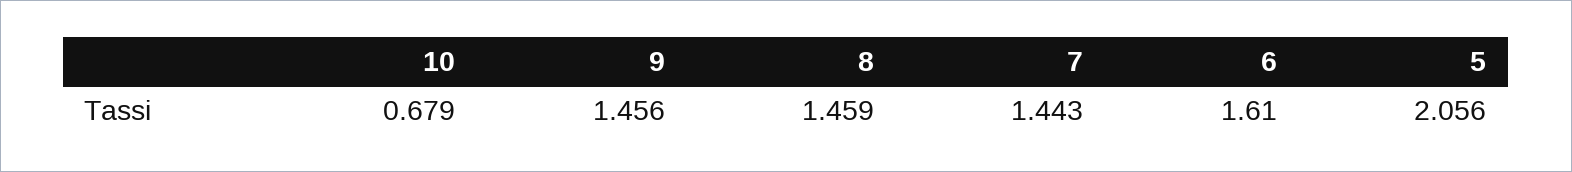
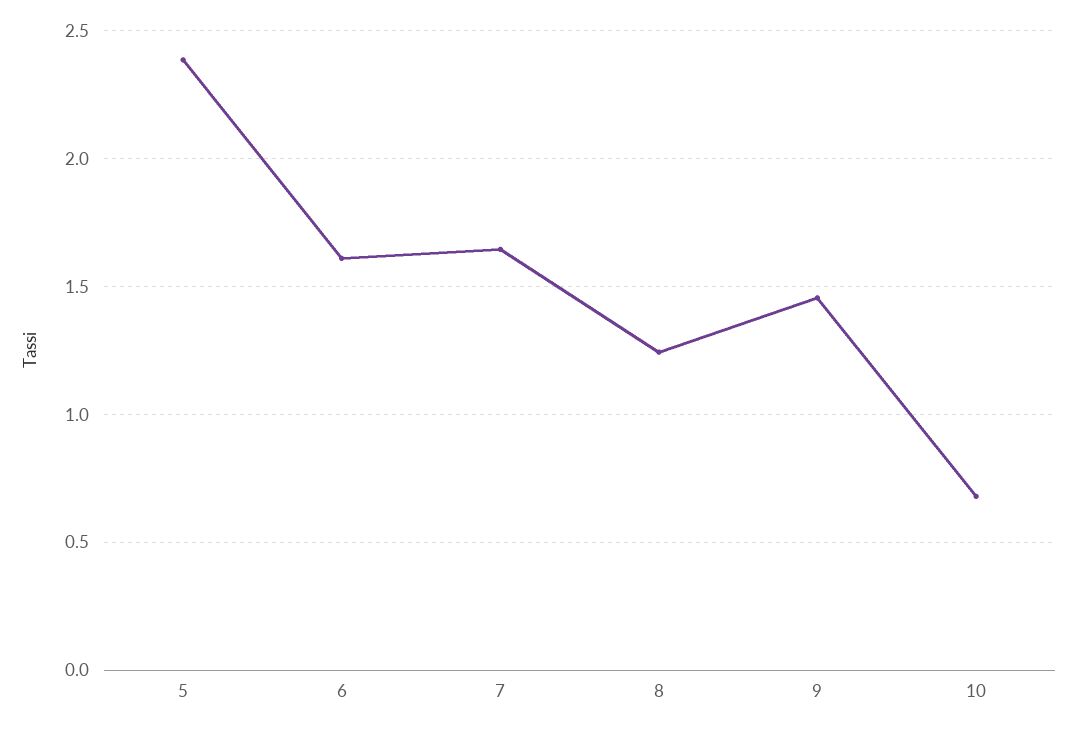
8: 1.459 -> 1.25
7: 1.443 -> 1.65
5: 2.056 -> 2.4

